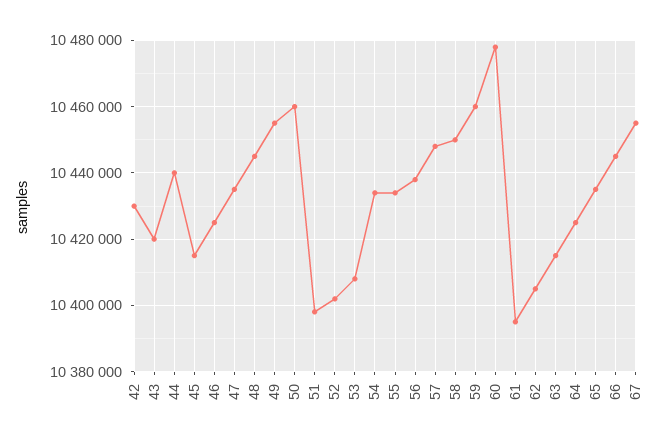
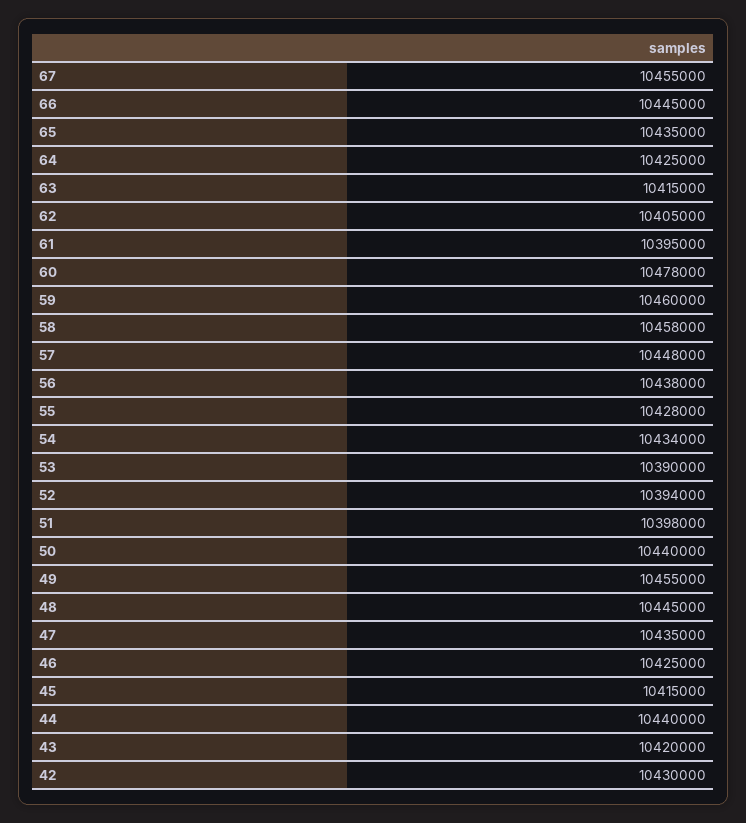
50: 10460000 -> 10440000
52: 10402000 -> 10394000
53: 10408000 -> 10390000
55: 10434000 -> 10428000
58: 10450000 -> 10458000

